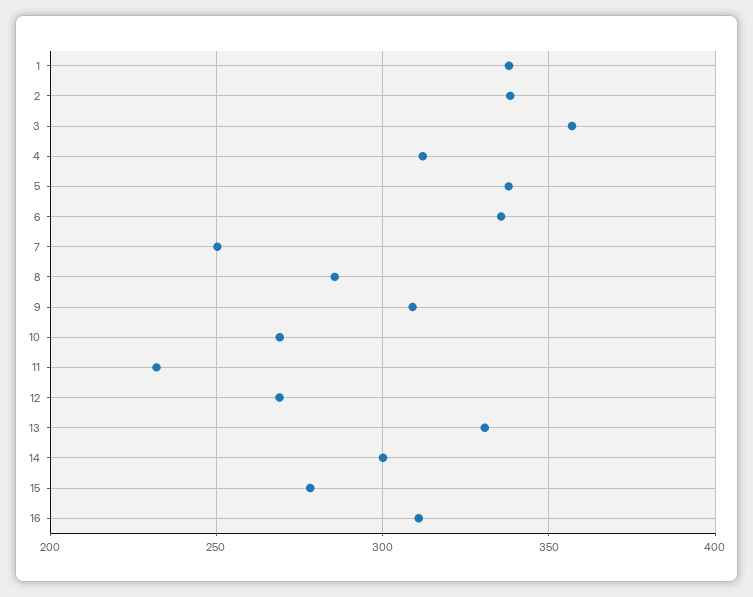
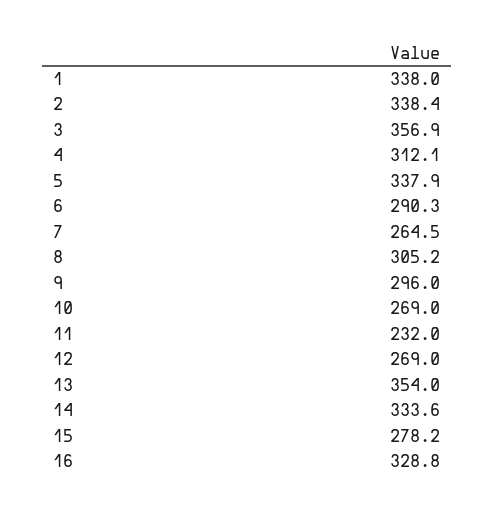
6: 335 -> 290.3
7: 250 -> 264.5
8: 285 -> 305.2
9: 310 -> 296
13: 330 -> 354
14: 300 -> 333.6
16: 310 -> 328.8

